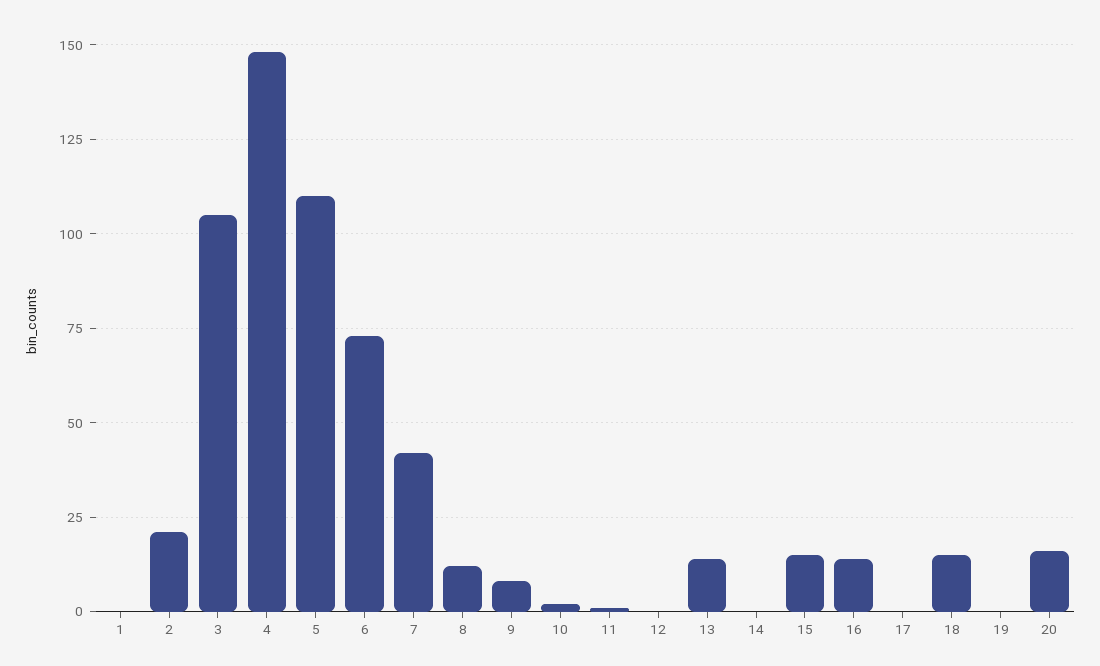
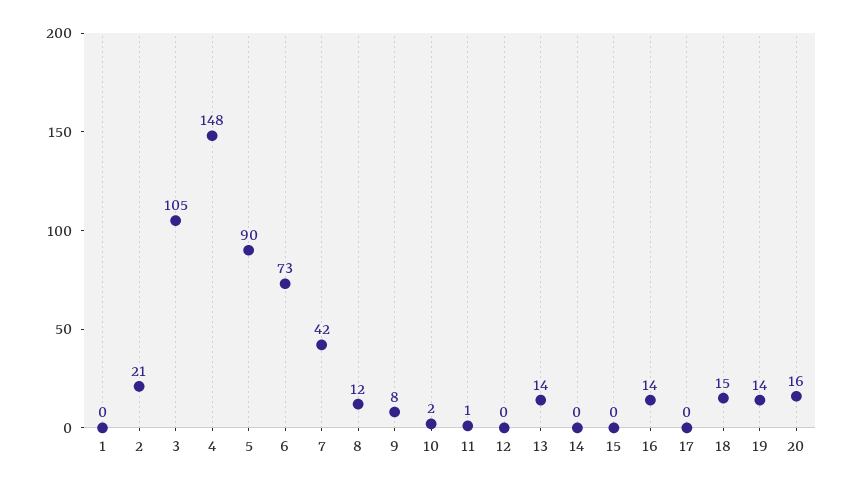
5: 110 -> 90
15: 15 -> 0
19: 0 -> 14

